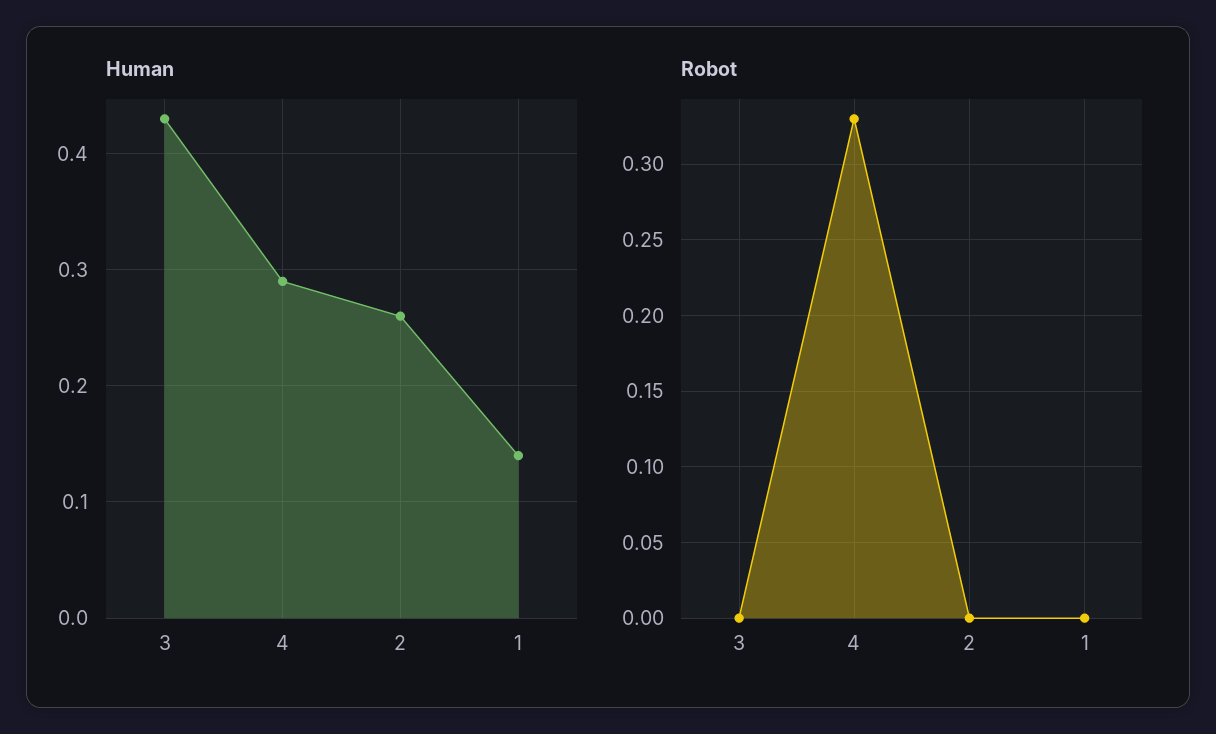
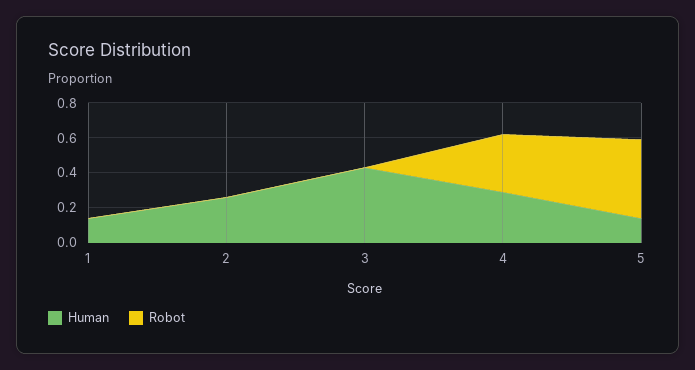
Human, 5: none -> 0.15
Robot, 5: none -> 0.45

